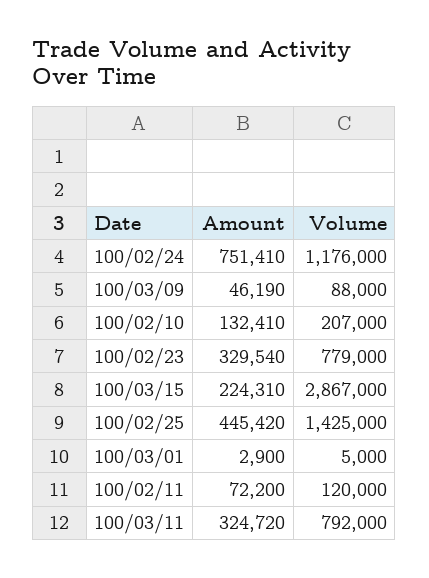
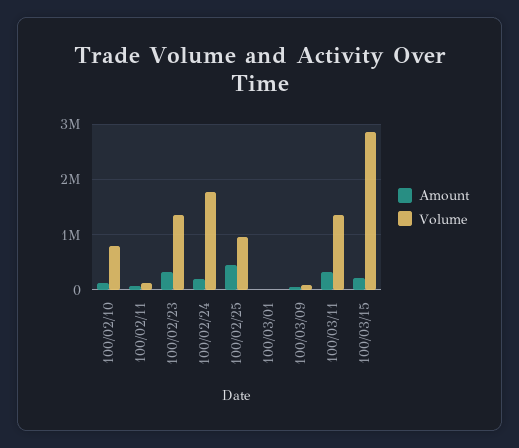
Amount, 100/02/24: 751410 -> 200000
Volume, 100/02/24: 1176000 -> 1800000
Volume, 100/02/10: 207000 -> 800000
Volume, 100/02/23: 779000 -> 1400000
Volume, 100/02/25: 1425000 -> 1000000
Volume, 100/03/11: 792000 -> 1400000

